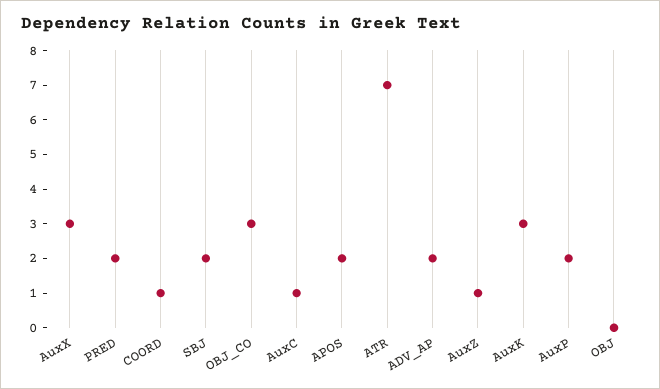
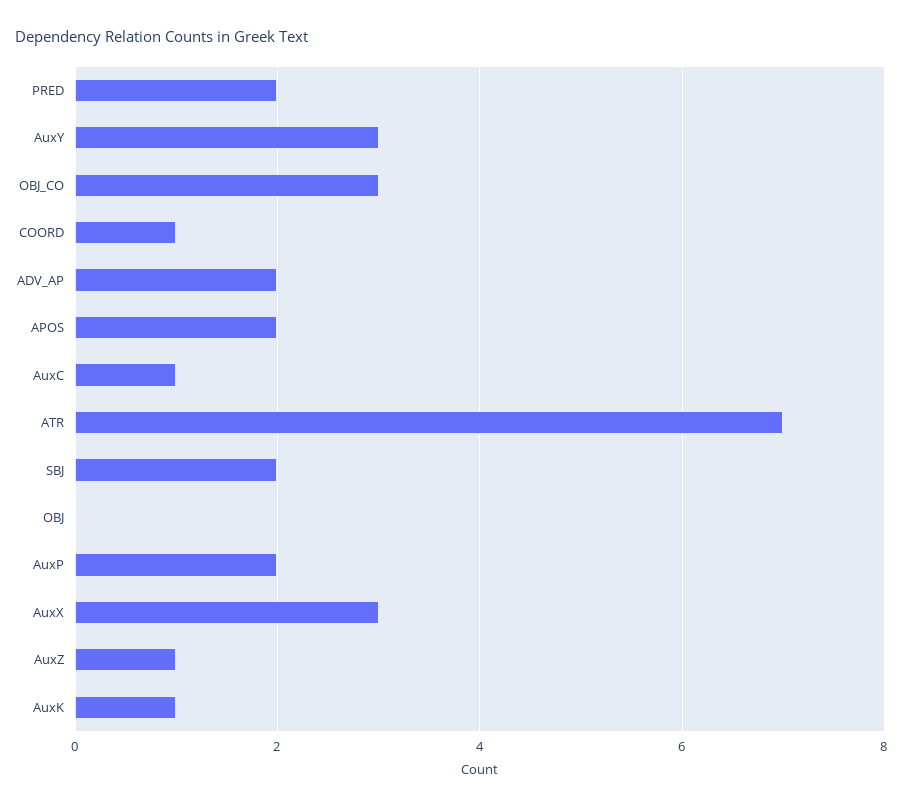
AuxK: 3 -> 1
AuxY: none -> 3

